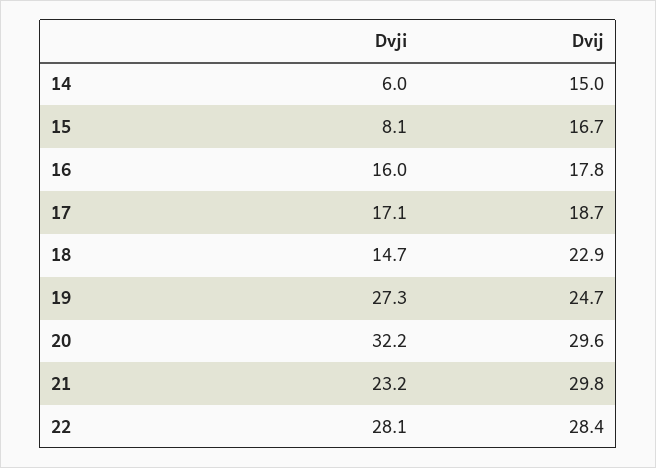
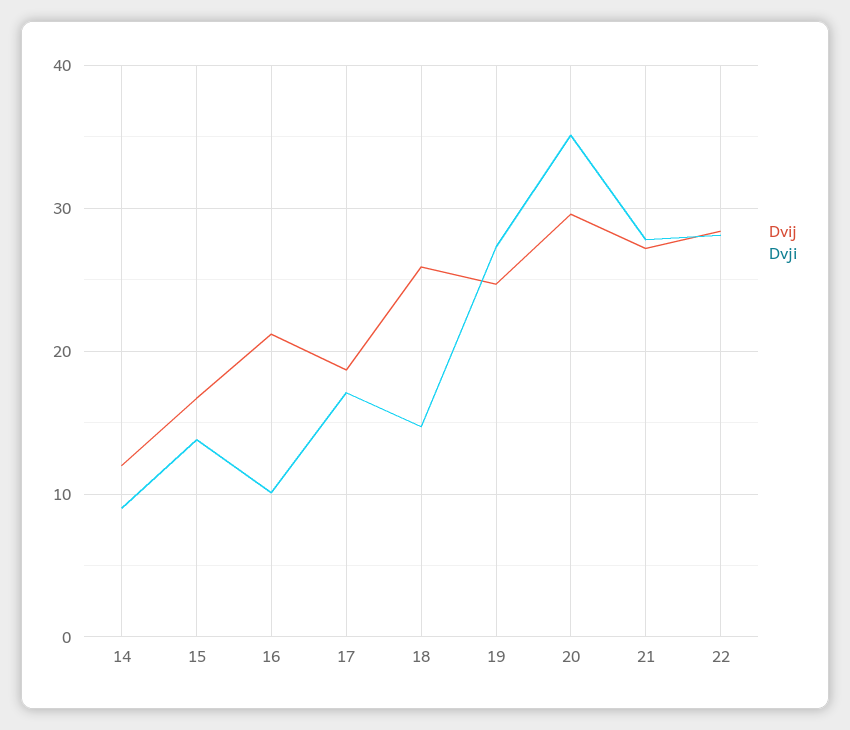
Dvji, 14: 6 -> 9
Dvij, 14: 15 -> 12
Dvji, 15: 8.1 -> 14
Dvji, 16: 16 -> 10
Dvij, 16: 17.8 -> 21
Dvij, 18: 22.9 -> 26
Dvji, 20: 32.2 -> 35
Dvji, 21: 23.2 -> 28
Dvij, 21: 29.8 -> 27

